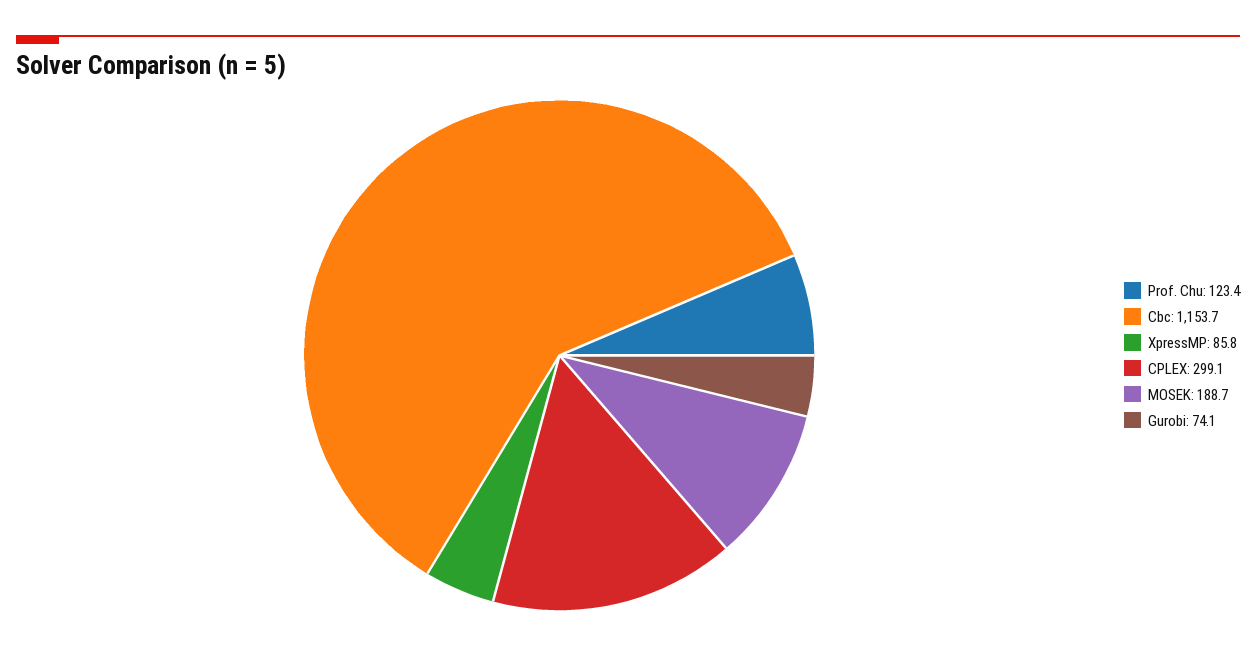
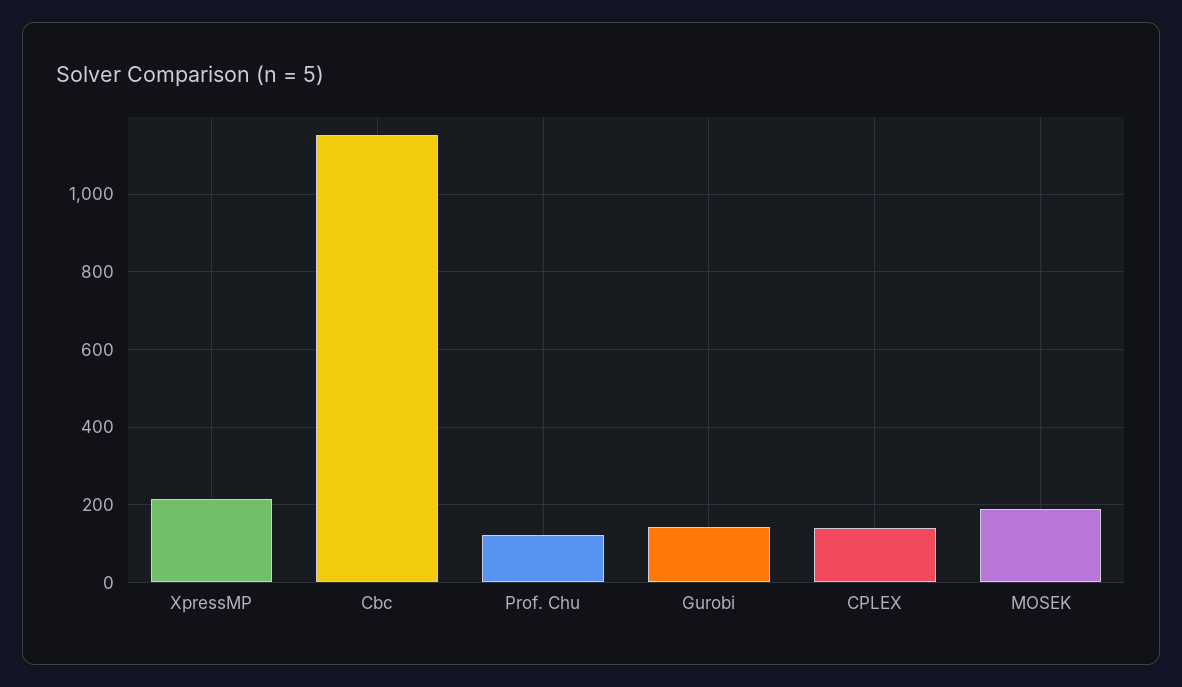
XpressMP: 85.8 -> 220
CPLEX: 299.1 -> 140
Gurobi: 74.1 -> 140

